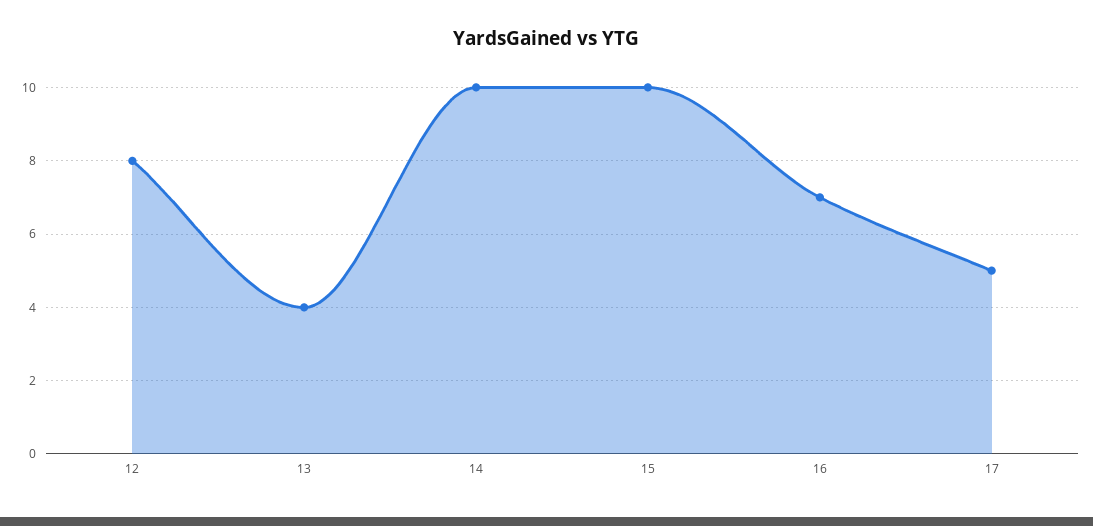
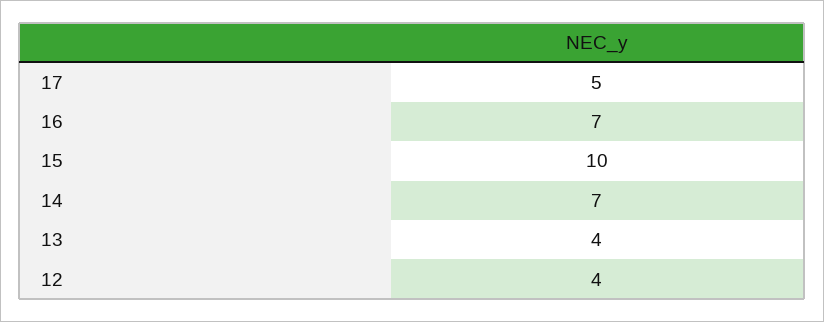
12: 8 -> 4
14: 10 -> 7

